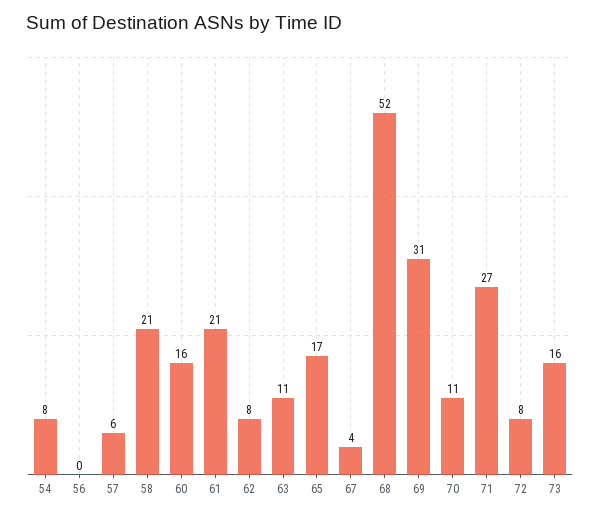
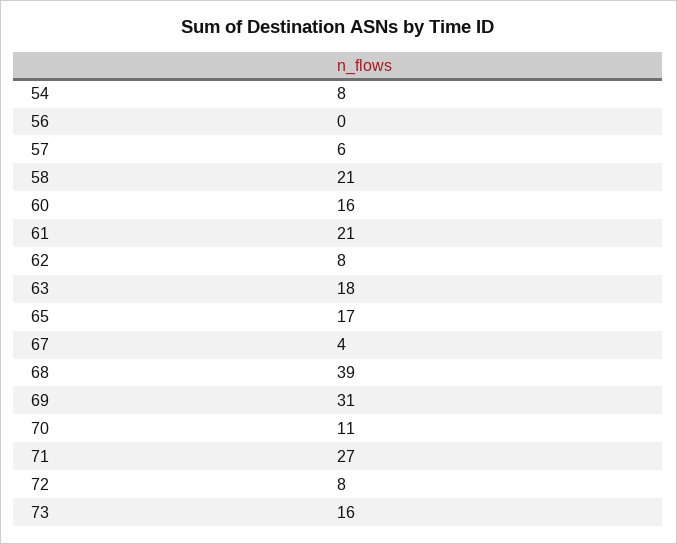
63: 11 -> 18
68: 52 -> 39

